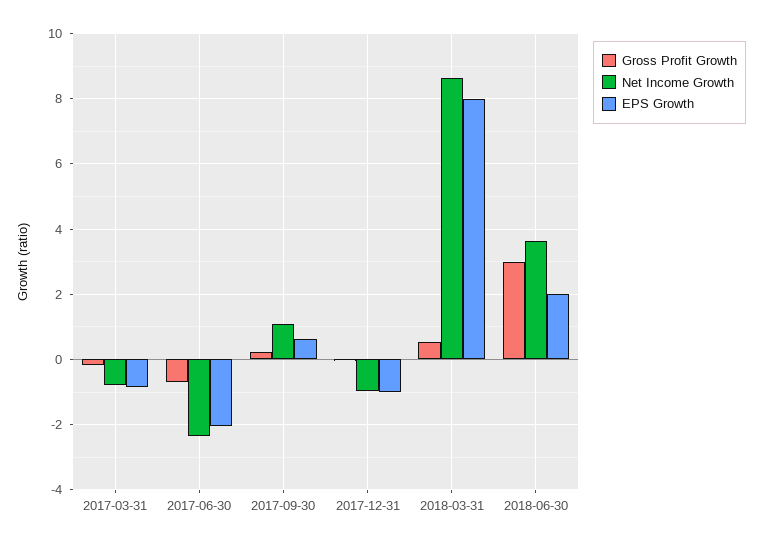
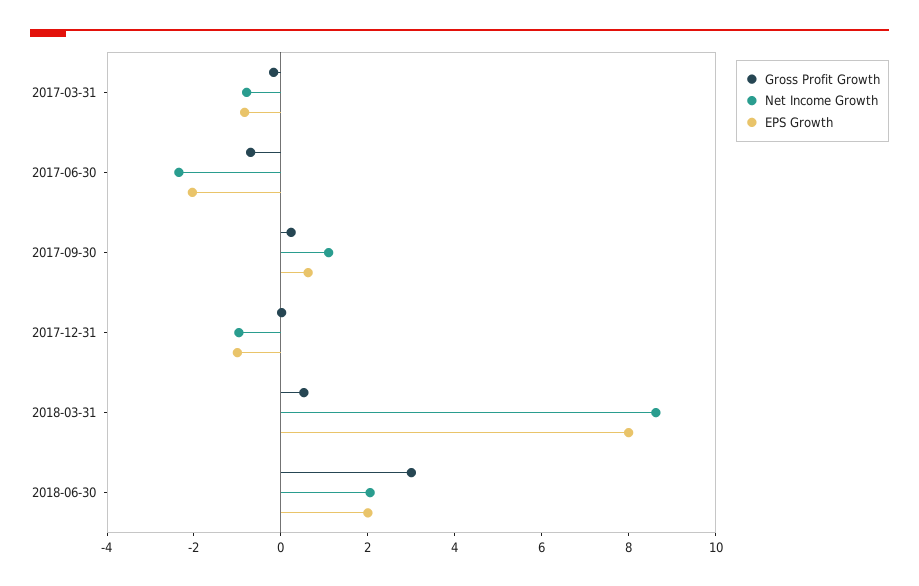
Net Income Growth, 2018-06-30: 3.6 -> 2

